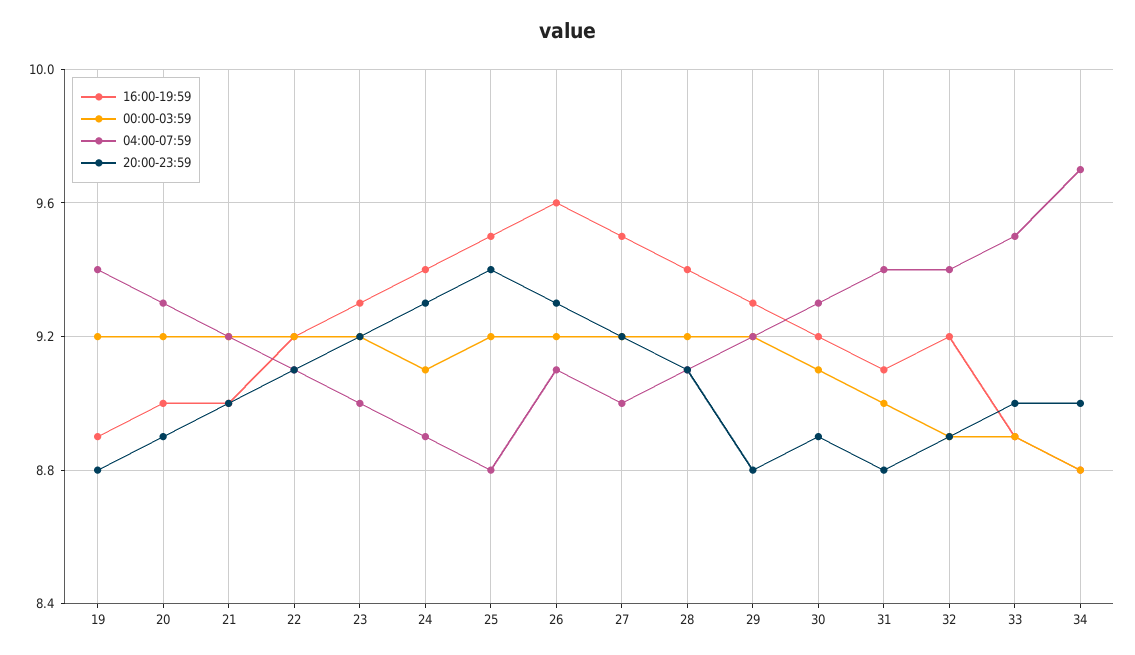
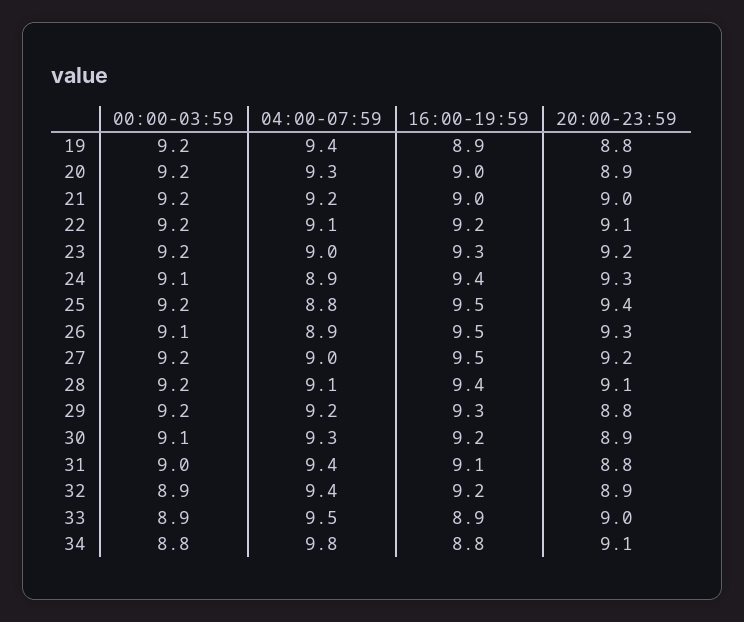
16:00-19:59, 26: 9.6 -> 9.5
00:00-03:59, 26: 9.2 -> 9.1
04:00-07:59, 26: 9.1 -> 8.9
04:00-07:59, 34: 9.7 -> 9.8
20:00-23:59, 34: 9 -> 9.1

